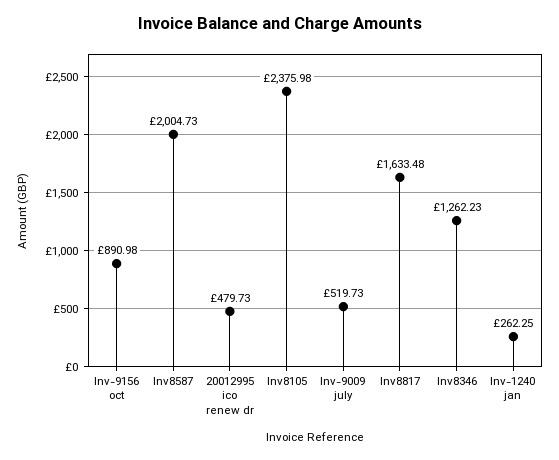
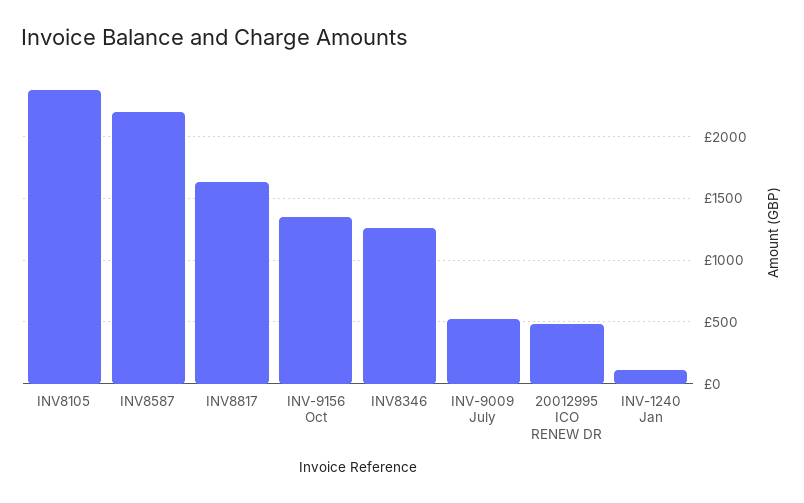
Inv-9156 oct: 890.98 -> 1350
Inv8587: 2004.73 -> 2200
Inv-1240 jan: 262.25 -> 100

